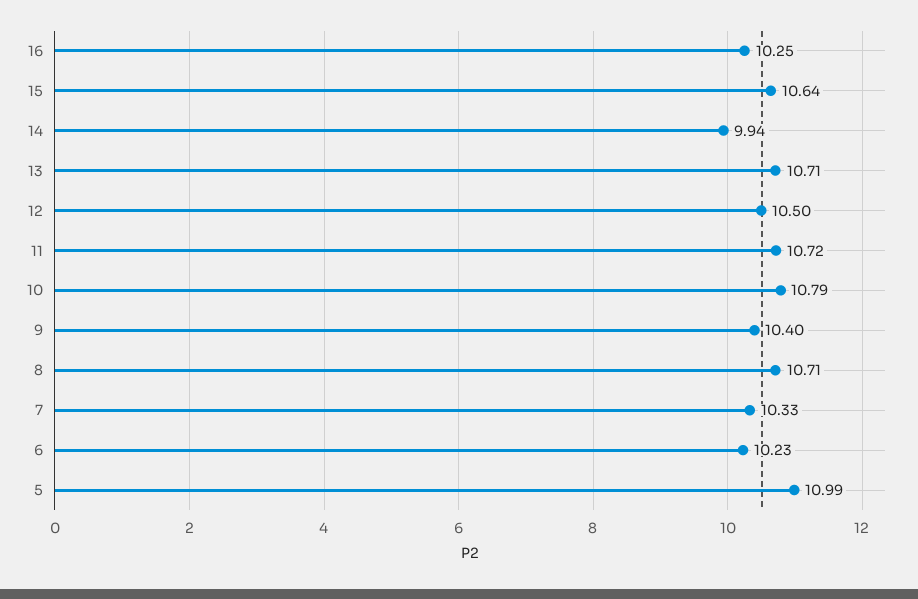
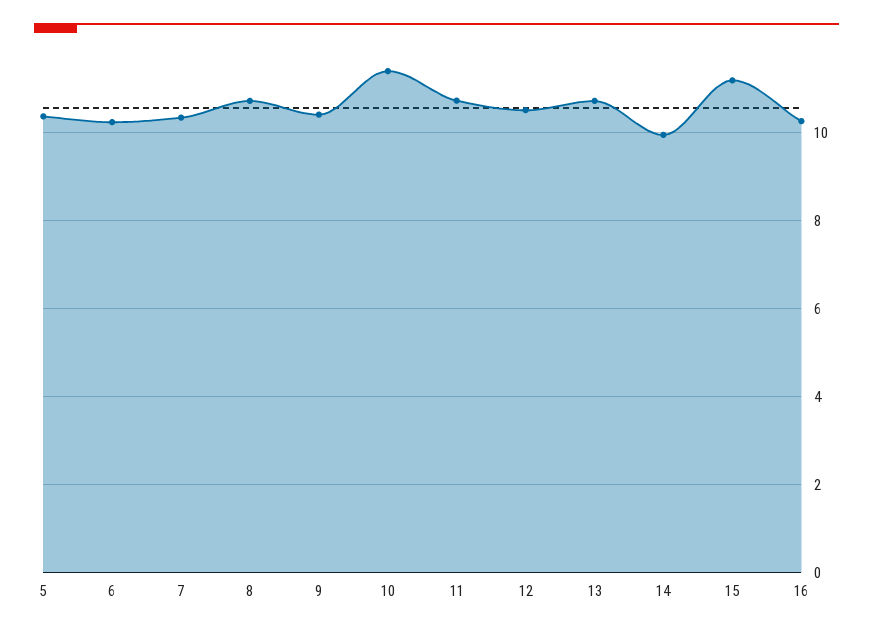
15: 10.64 -> 11.2
10: 10.79 -> 11.4
5: 10.99 -> 10.4

